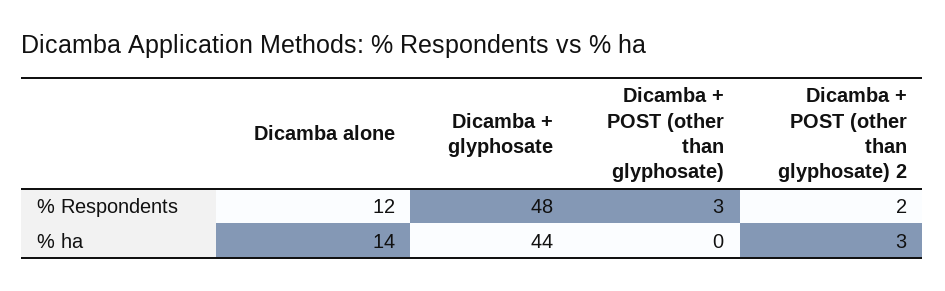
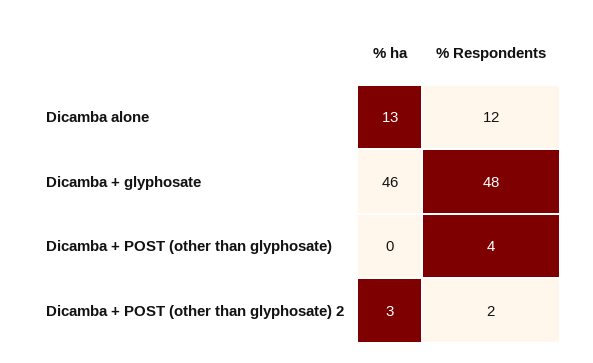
Dicamba + POST (other than glyphosate), % Respondents: 3 -> 4
Dicamba alone, % ha: 14 -> 13
Dicamba + glyphosate, % ha: 44 -> 46

